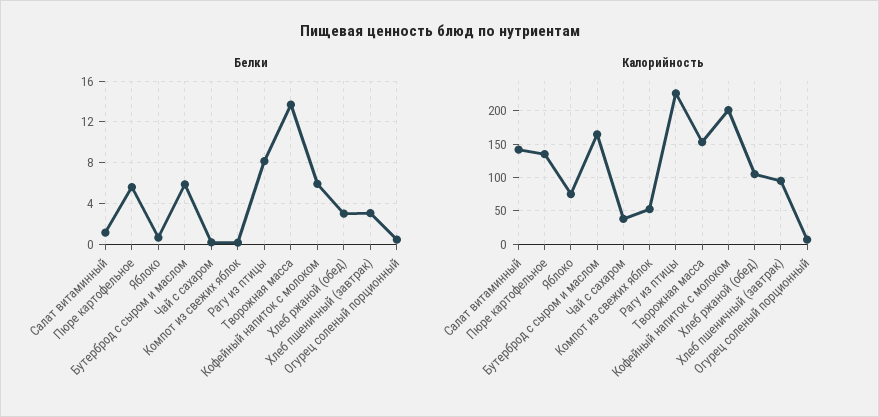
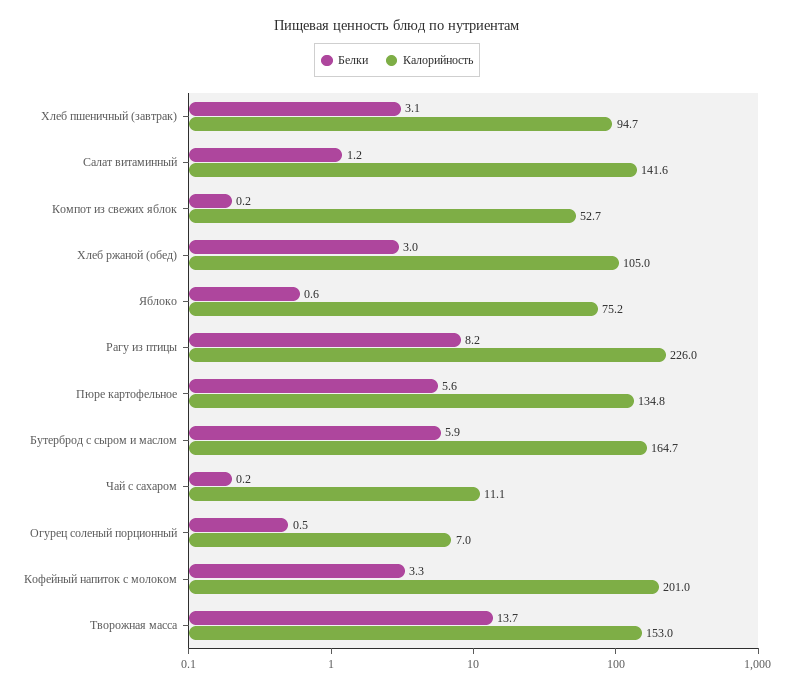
Белки, Кофейный напиток с молоком: 6 -> 3.3
Калорийность, Чай с сахаром: 40 -> 11.1

